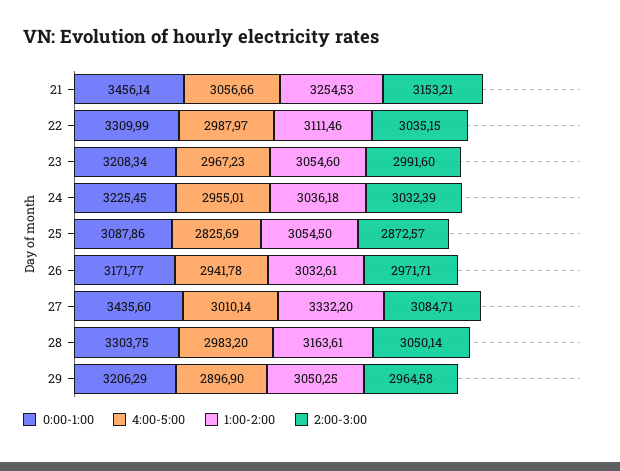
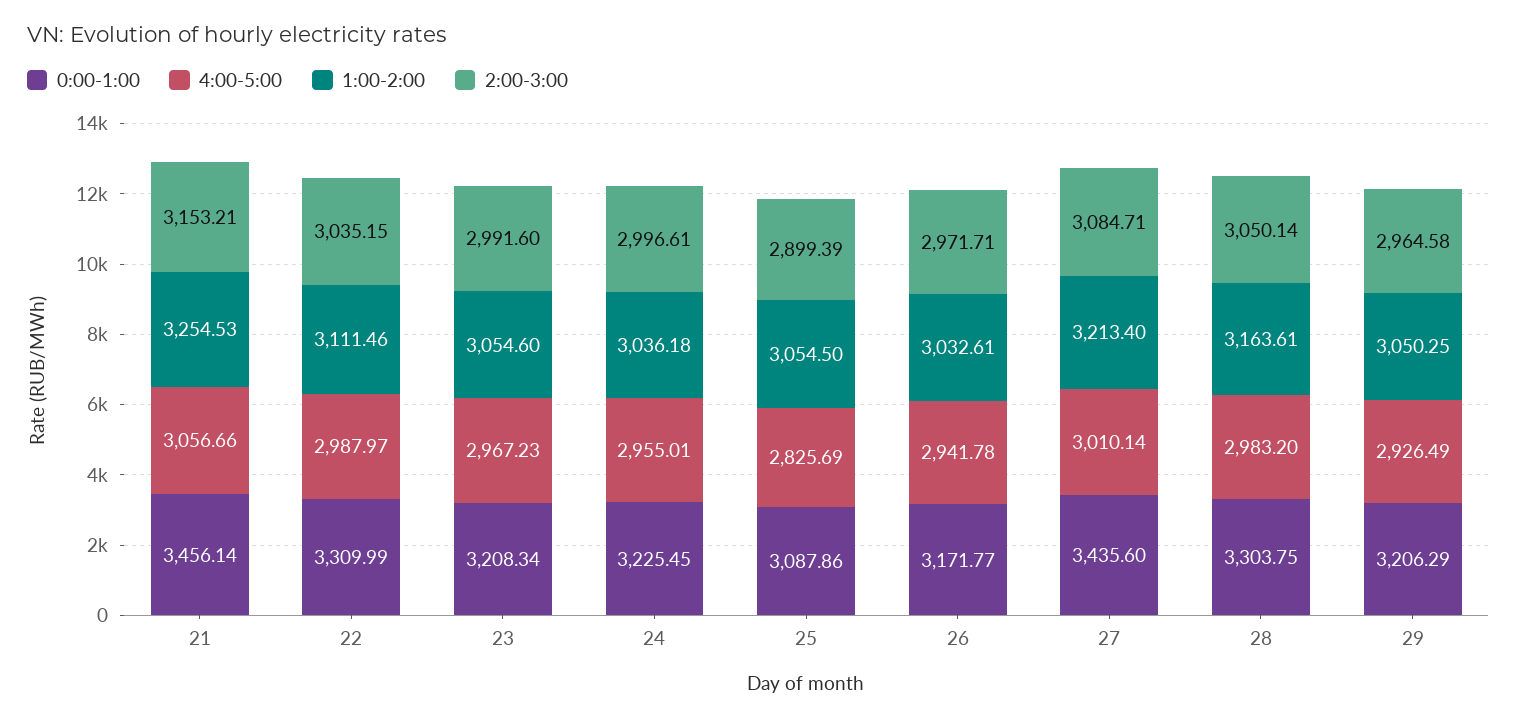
2:00-3:00, 24: 3032.39 -> 2996.61
2:00-3:00, 25: 2872.57 -> 2899.39
1:00-2:00, 27: 3332.2 -> 3213.4
4:00-5:00, 29: 2896.9 -> 2926.49

